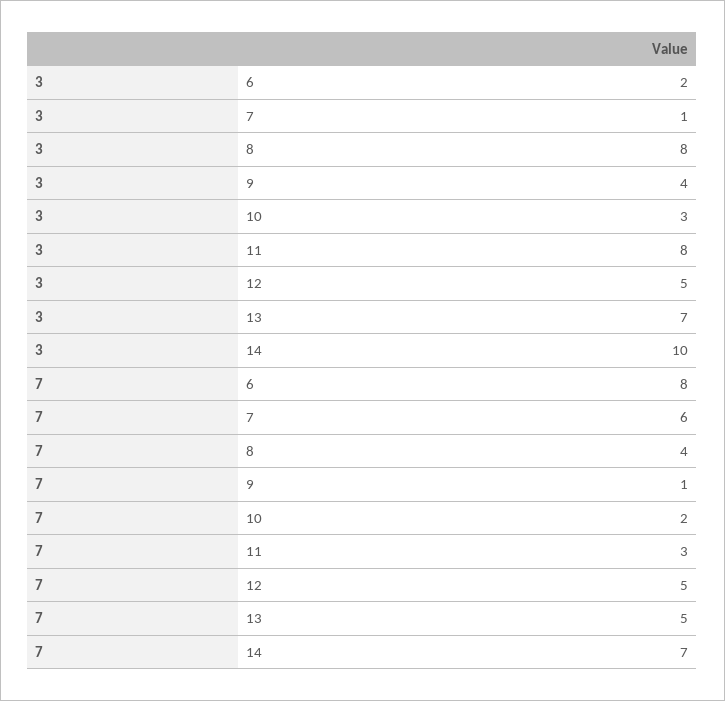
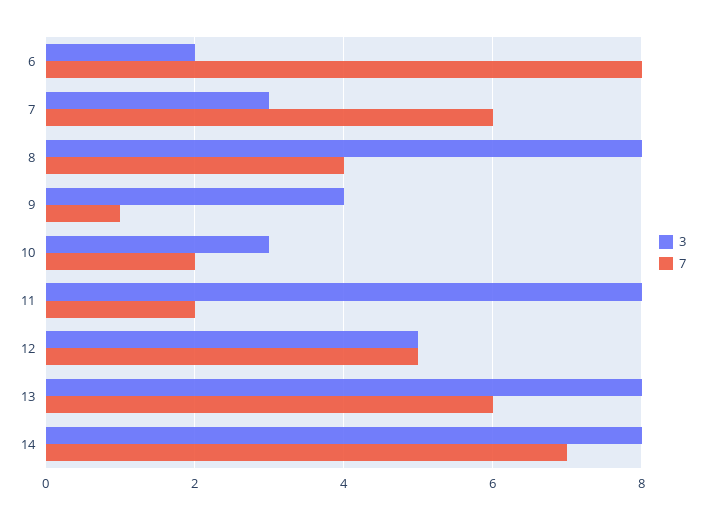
3, 7: 1 -> 3
3, 13: 7 -> 8
3, 14: 10 -> 8
7, 11: 3 -> 2
7, 13: 5 -> 6

